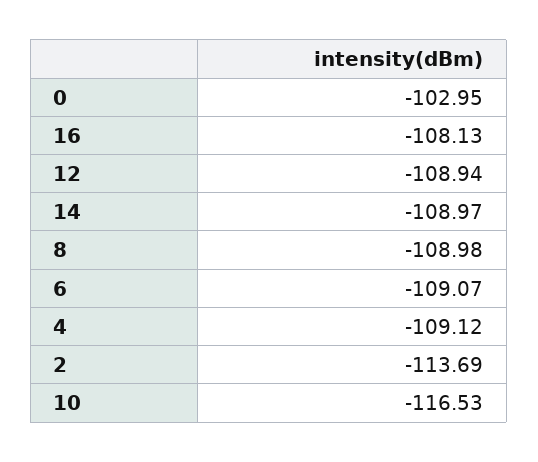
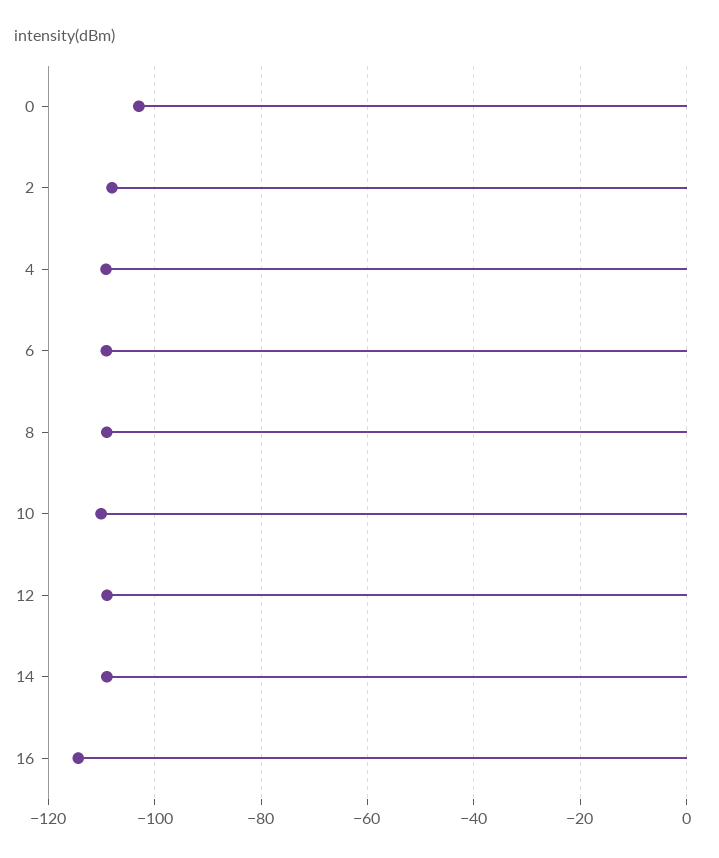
16: -108.13 -> -114
2: -113.69 -> -108
10: -116.53 -> -110

